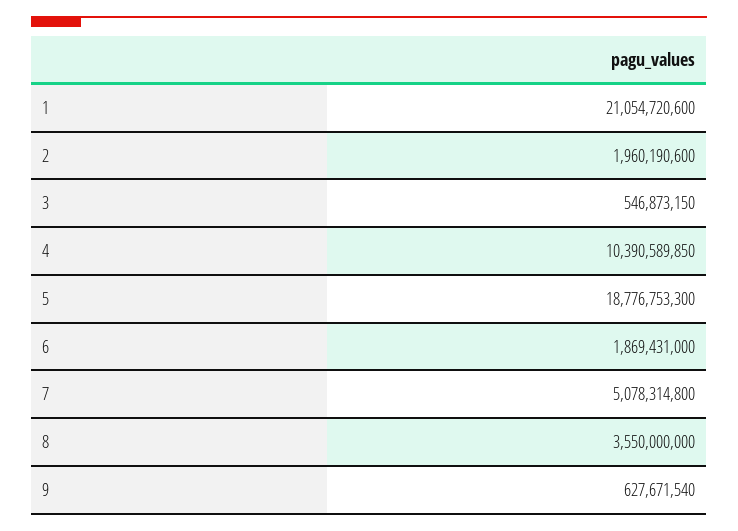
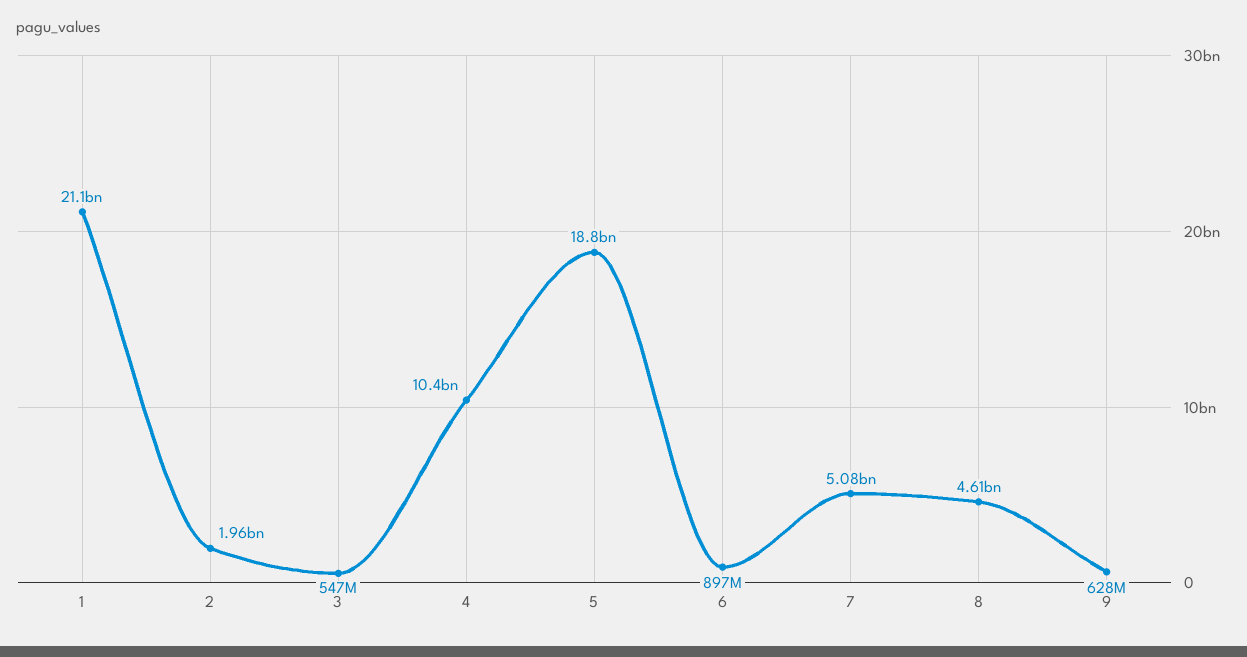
6: 1869431000 -> 897000000
8: 3550000000 -> 4610000000

